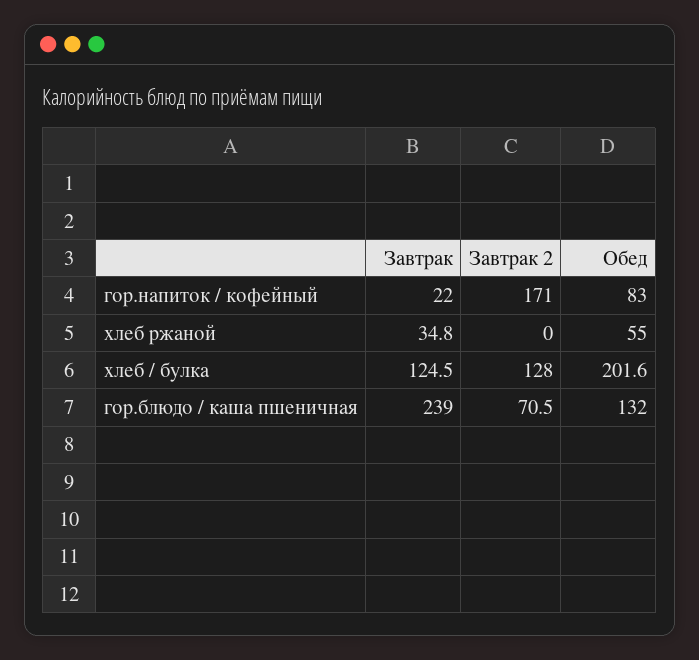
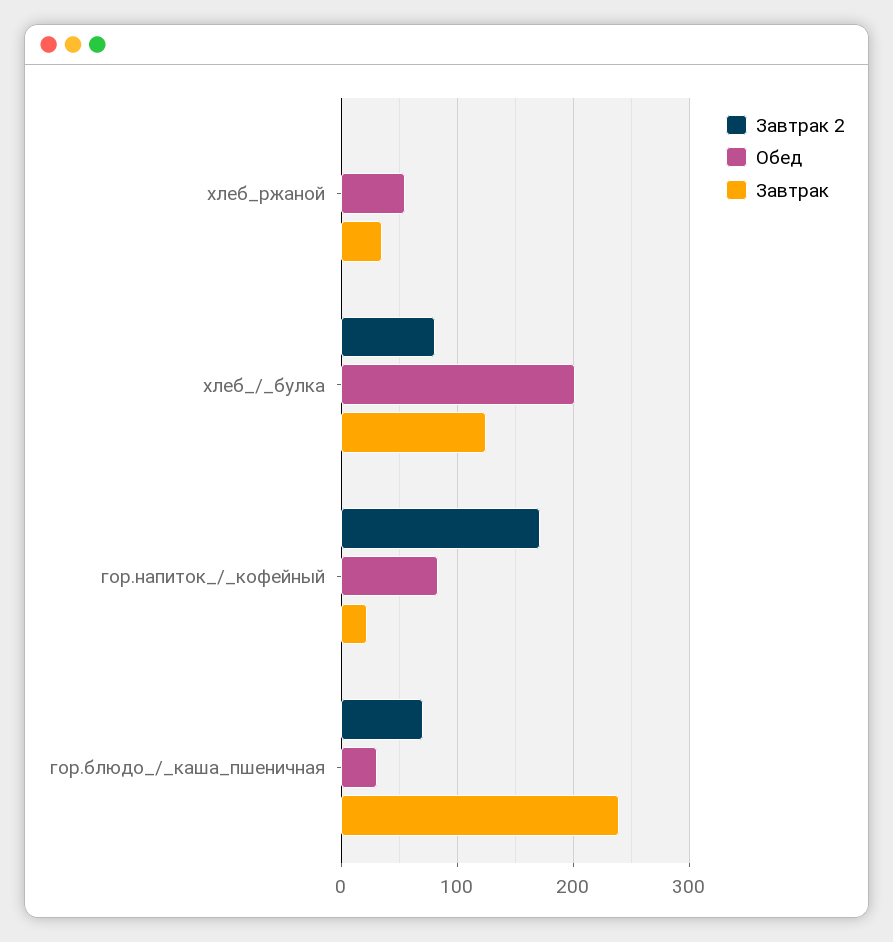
Завтрак 2, хлеб / булка: 128 -> 80
Обед, гор.блюдо / каша пшеничная: 132 -> 30

